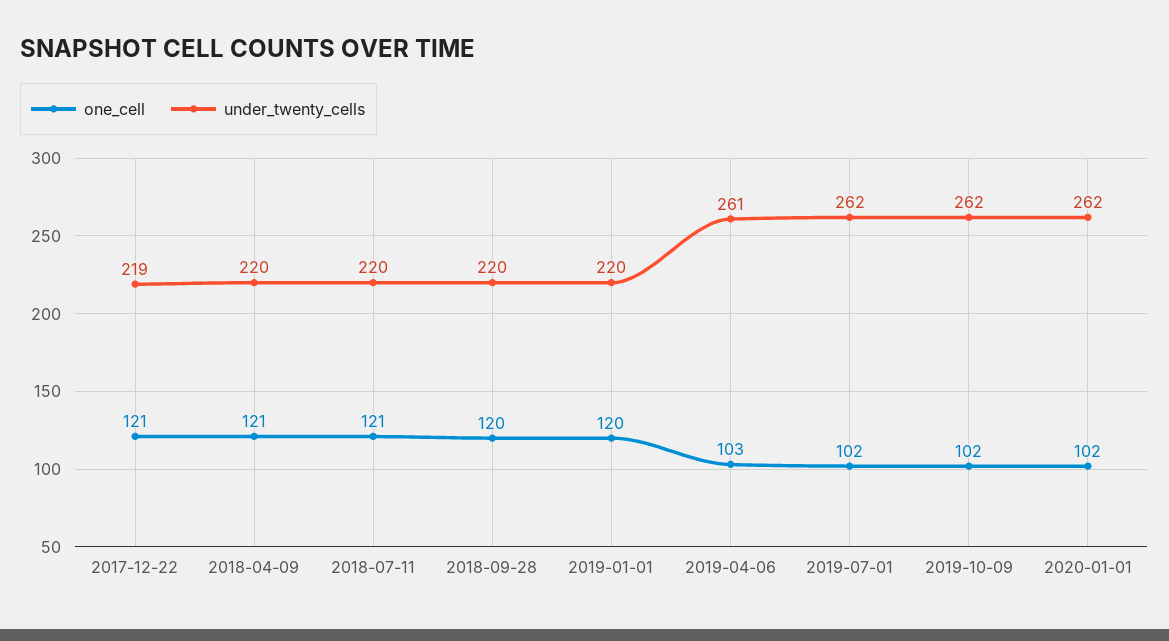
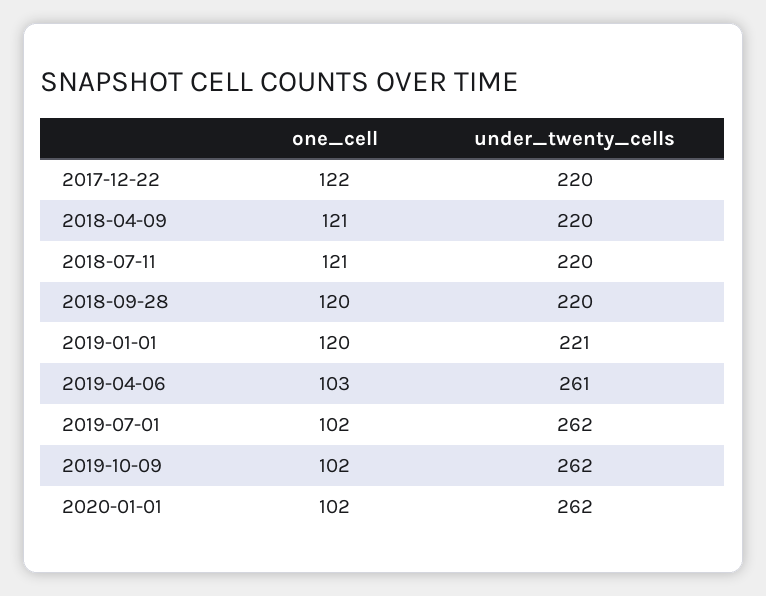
one_cell, 2017-12-22: 121 -> 122
under_twenty_cells, 2017-12-22: 219 -> 220
under_twenty_cells, 2019-01-01: 220 -> 221

